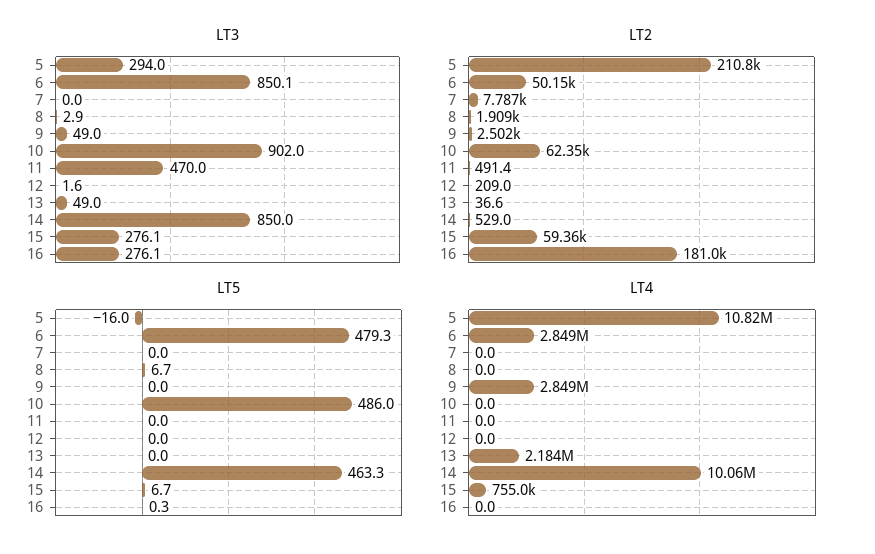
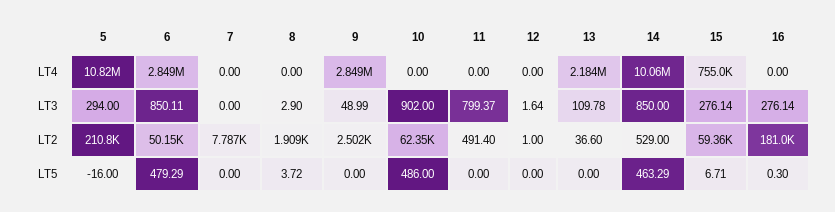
LT3, 11: 470 -> 799.37
LT3, 13: 49 -> 109.78
LT2, 12: 209 -> 1
LT5, 8: 6.7 -> 3.72

